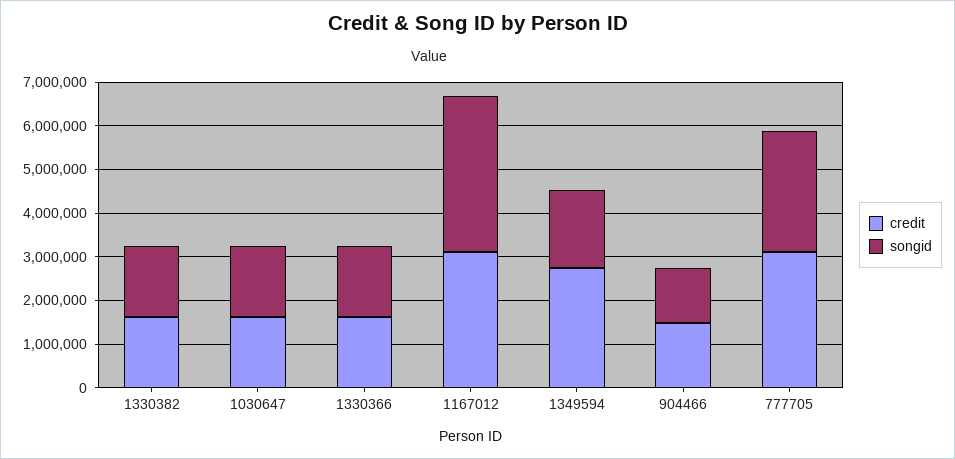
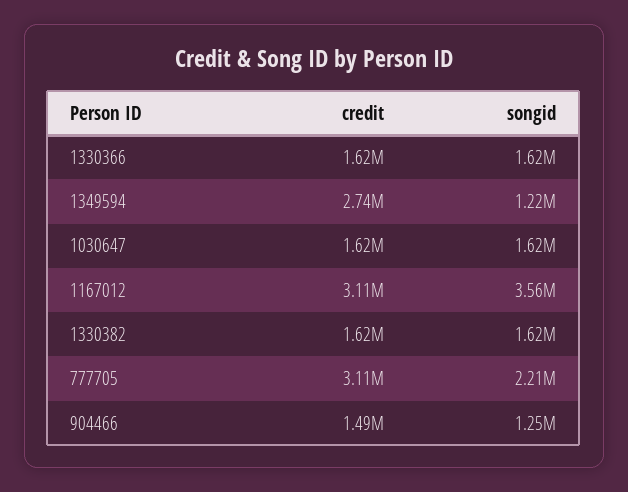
songid, 1349594: 1800000 -> 1220000
songid, 777705: 2800000 -> 2210000

